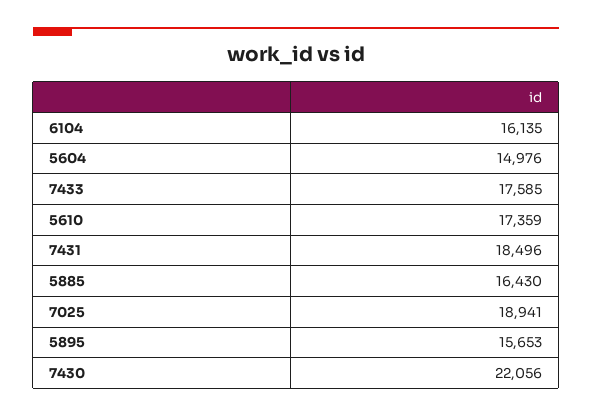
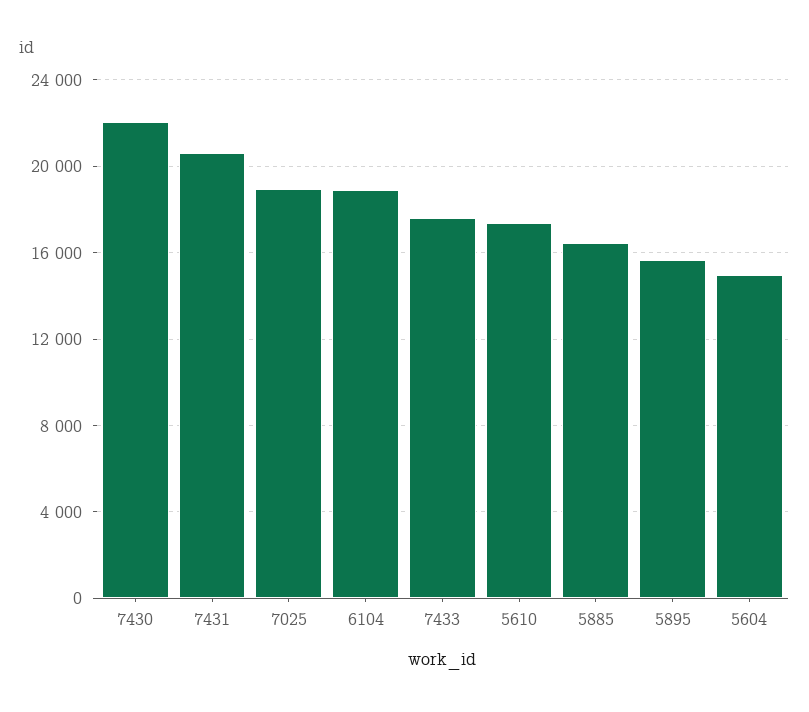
6104: 16135 -> 19000
7431: 18496 -> 20500

